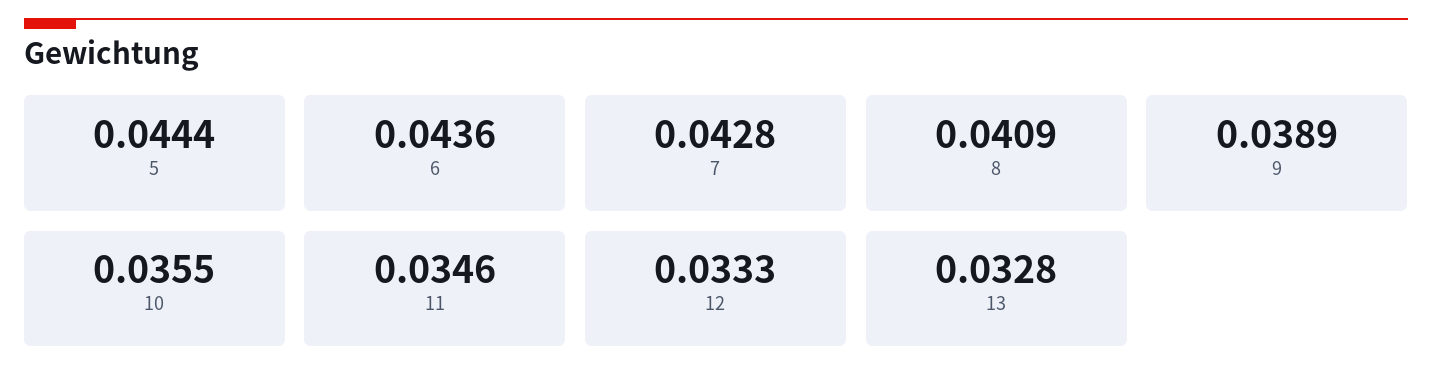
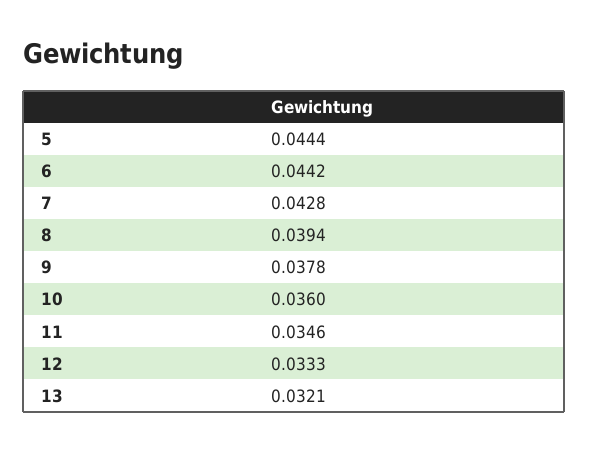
6: 0.0436 -> 0.0442
8: 0.0409 -> 0.0394
9: 0.0389 -> 0.0378
10: 0.0355 -> 0.036
13: 0.0328 -> 0.0321

